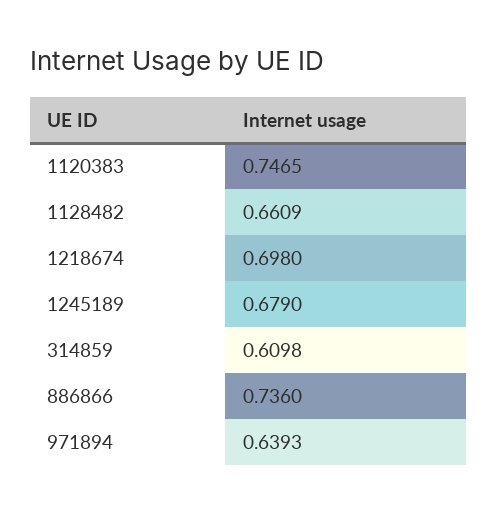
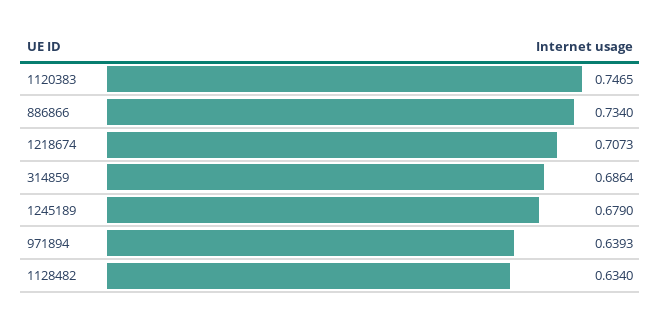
1128482: 0.6609 -> 0.634
1218674: 0.698 -> 0.7073
314859: 0.6098 -> 0.6864
886866: 0.736 -> 0.734

